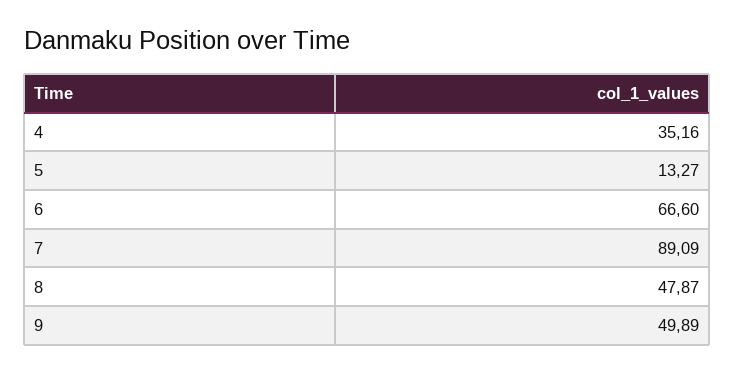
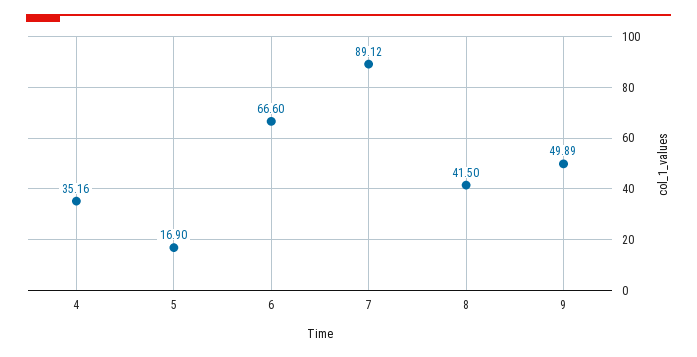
5: 13.27 -> 16.9
7: 89.09 -> 89.12
8: 47.87 -> 41.5

